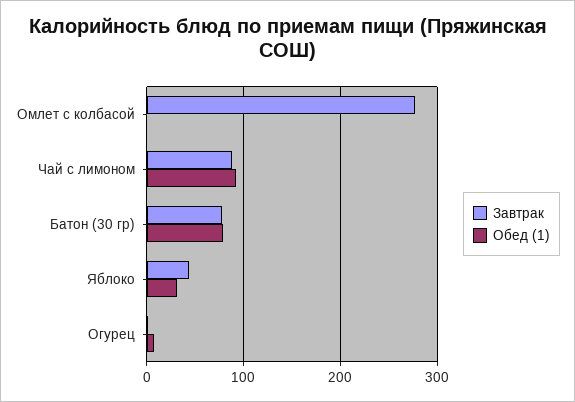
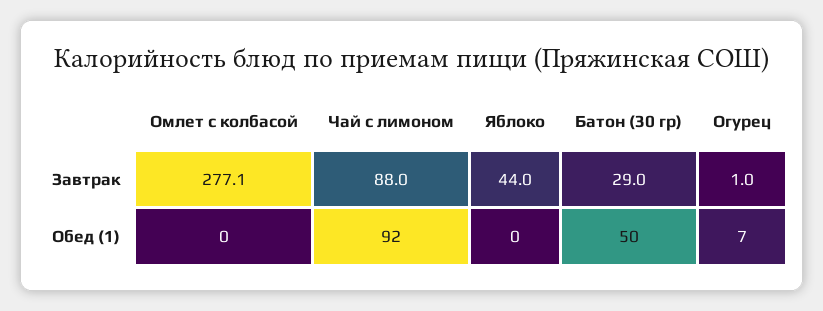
Завтрак, Батон (30 гр): 80 -> 29
Обед (1), Батон (30 гр): 80 -> 50
Обед (1), Яблоко: 30 -> 0

